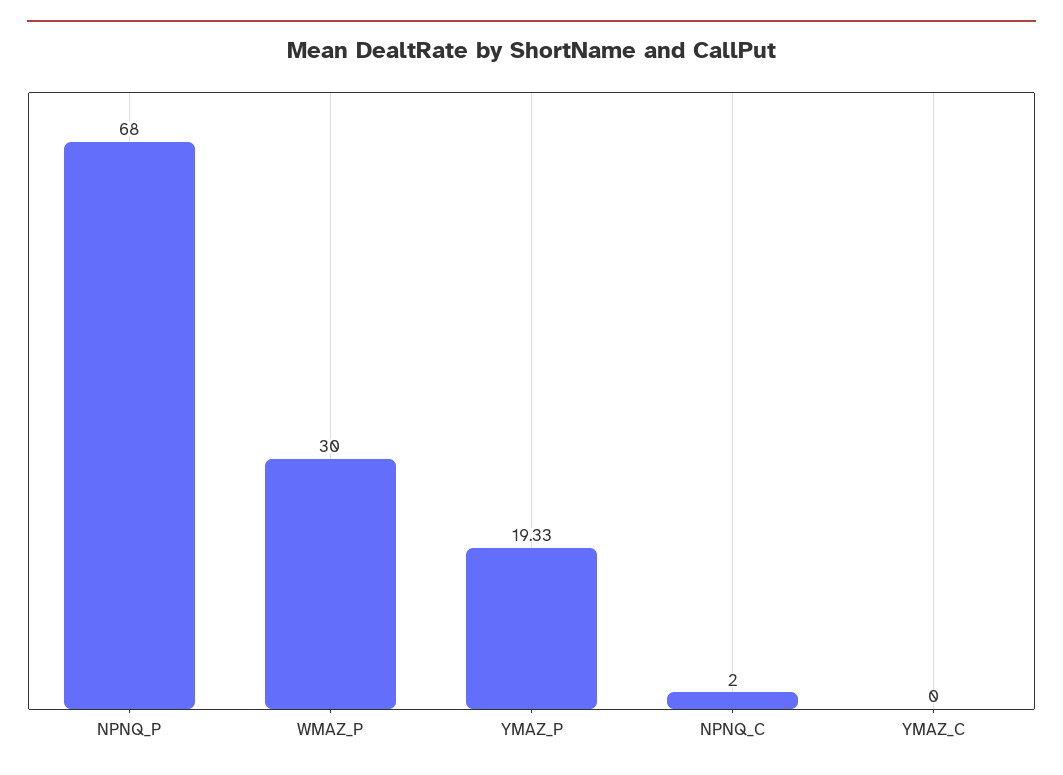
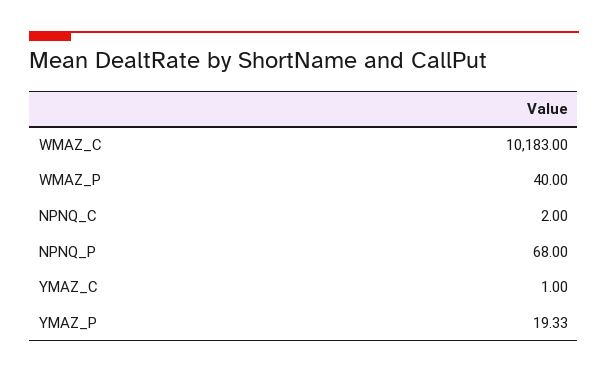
WMAZ_P: 30 -> 40
YMAZ_C: 0 -> 1
WMAZ_C: none -> 10183

